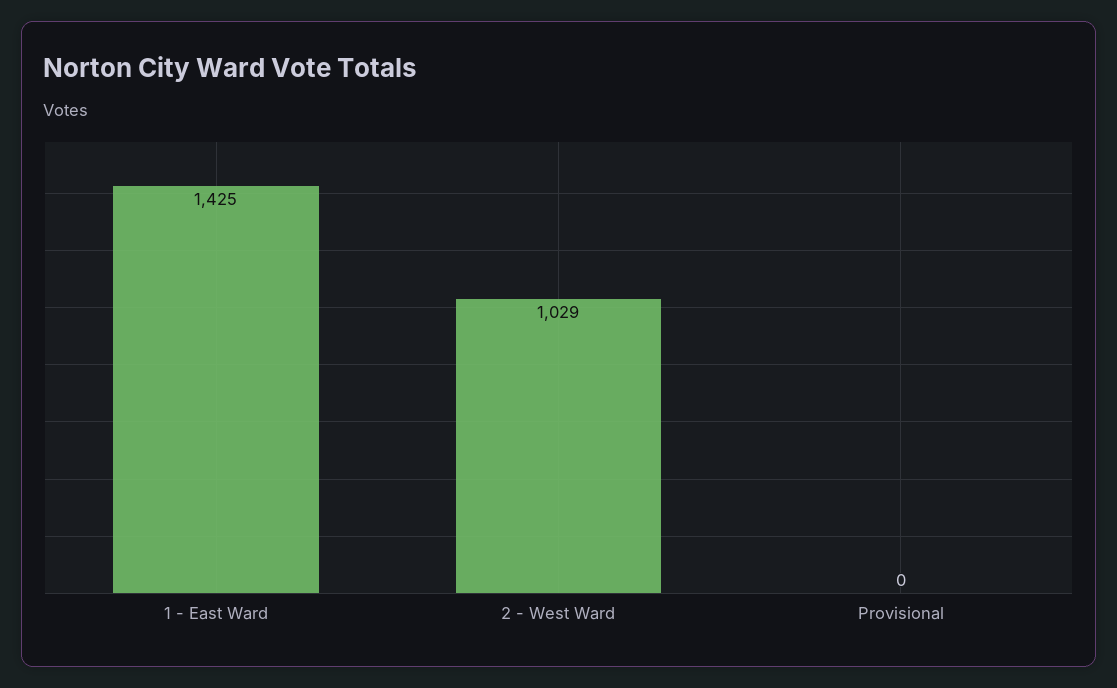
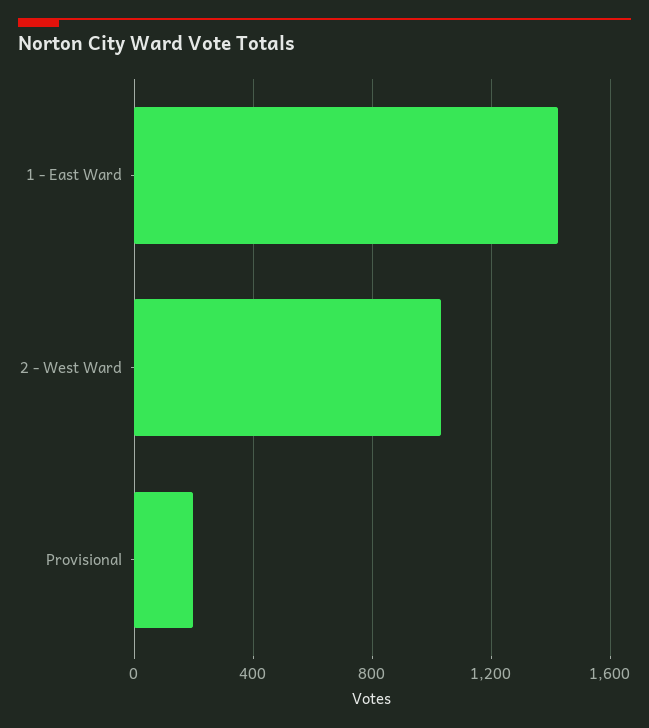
Provisional: 0 -> 200

